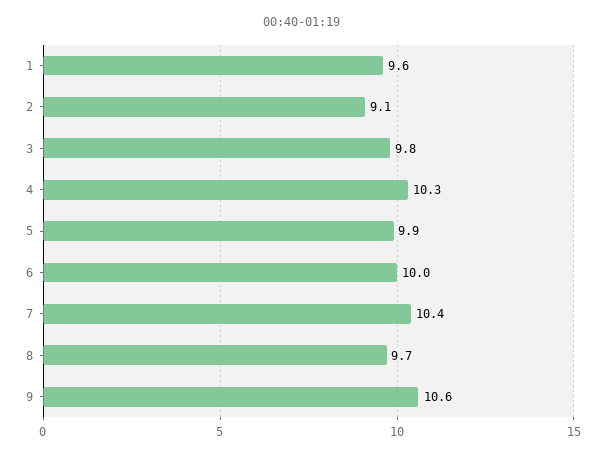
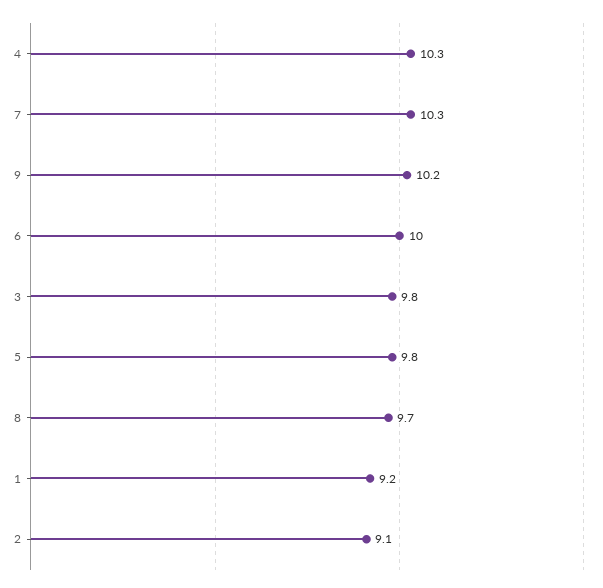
1: 9.6 -> 9.2
5: 9.9 -> 9.8
7: 10.4 -> 10.3
9: 10.6 -> 10.2

